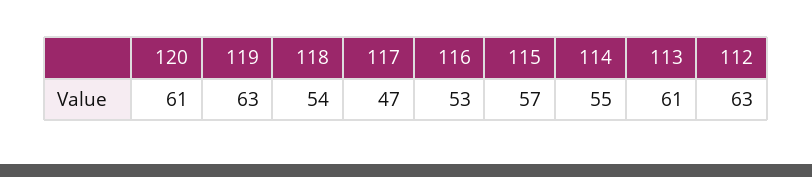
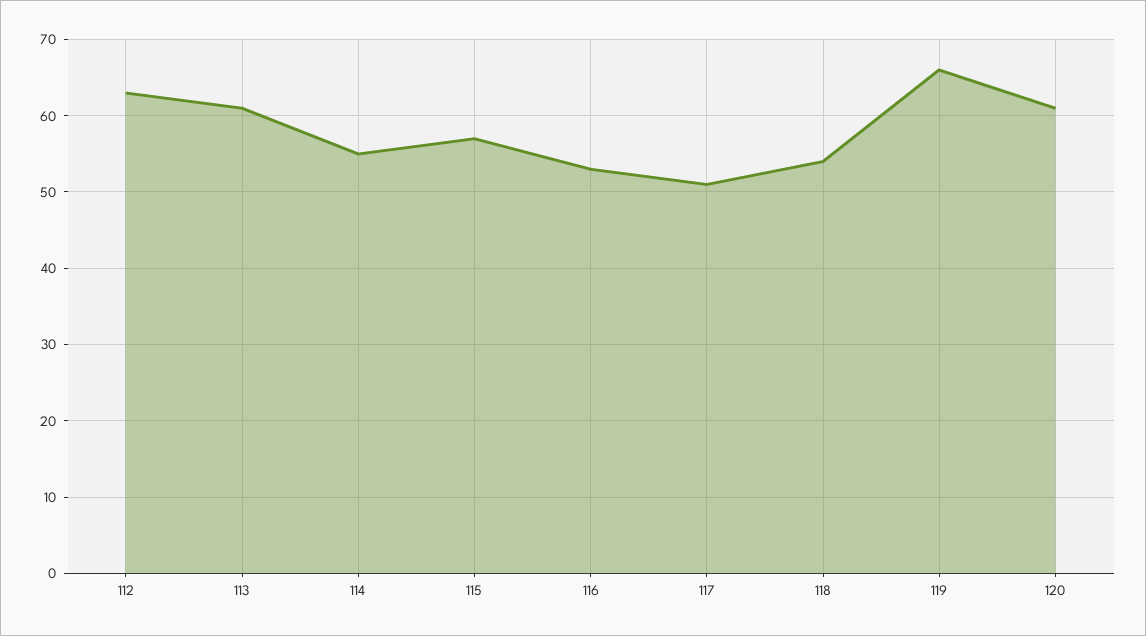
119: 63 -> 66
117: 47 -> 51

